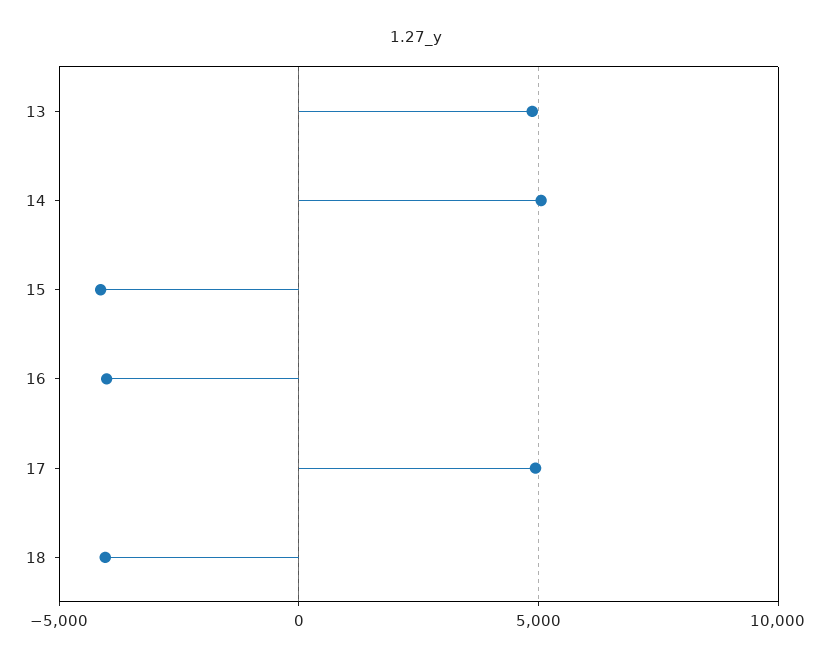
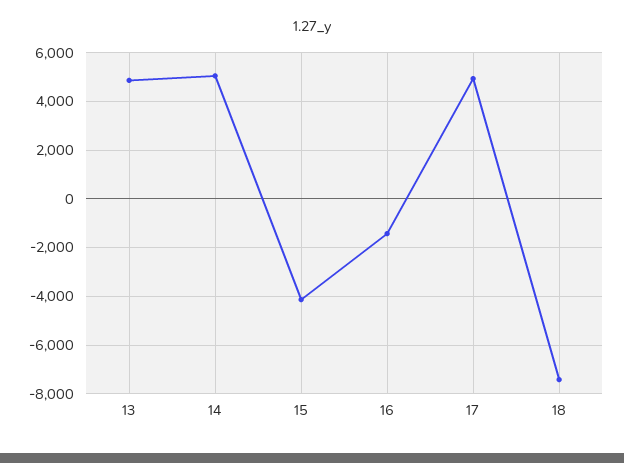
16: -4000 -> -1500
18: -4000 -> -7500

